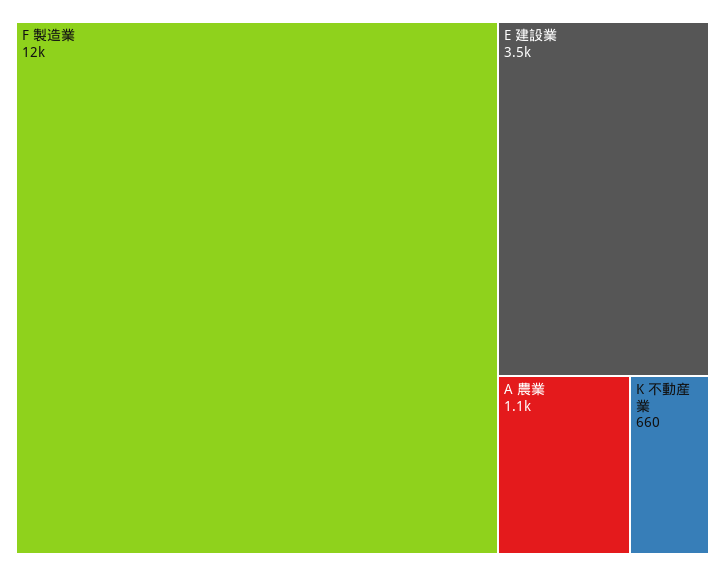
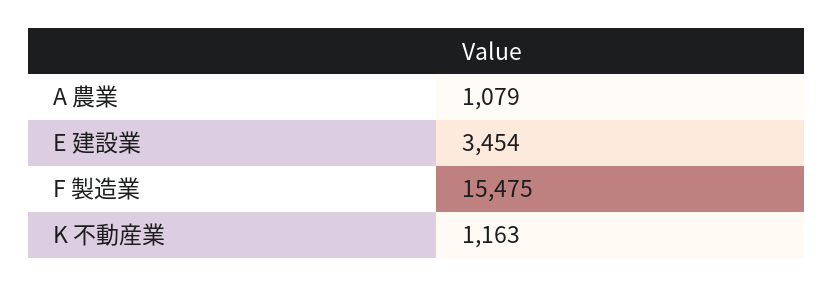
F 製造業: 12000 -> 15475
K 不動産業: 660 -> 1163

